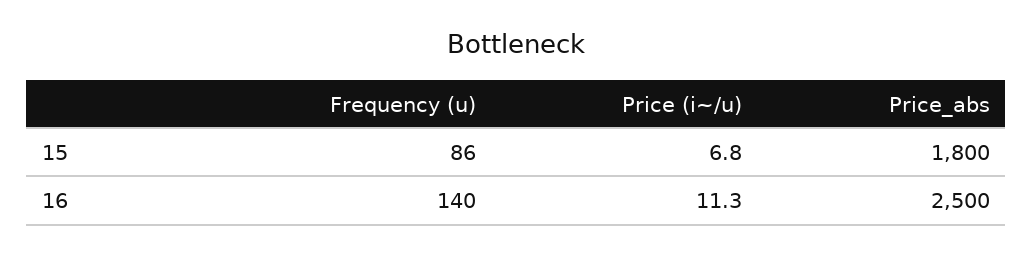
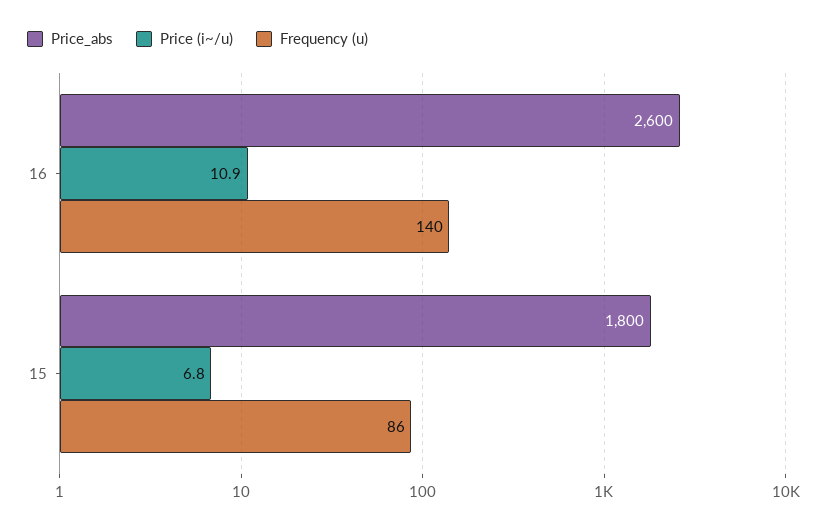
Price (i~/u), 16: 11.3 -> 10.9
Price_abs, 16: 2500 -> 2600

